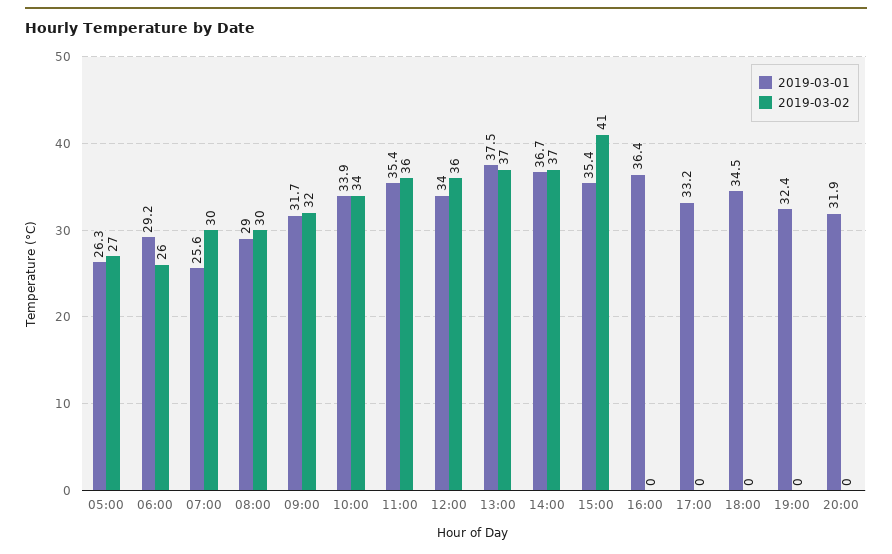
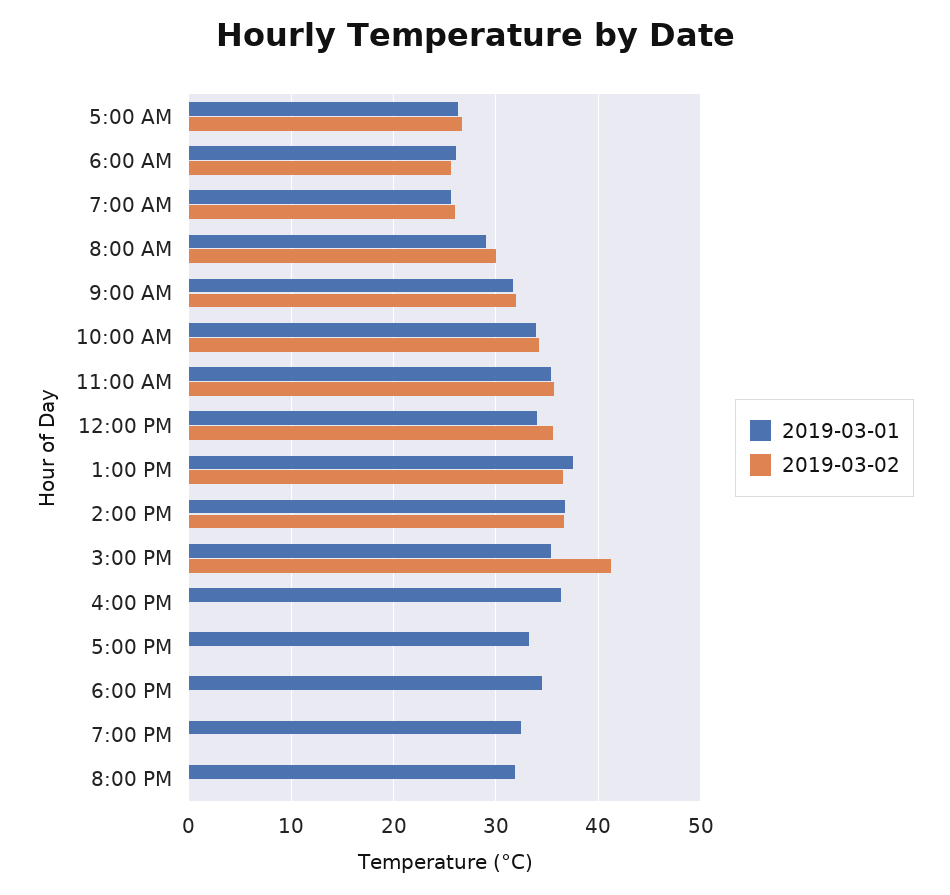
2019-03-01, 06:00: 29.2 -> 26
2019-03-02, 07:00: 30 -> 26

